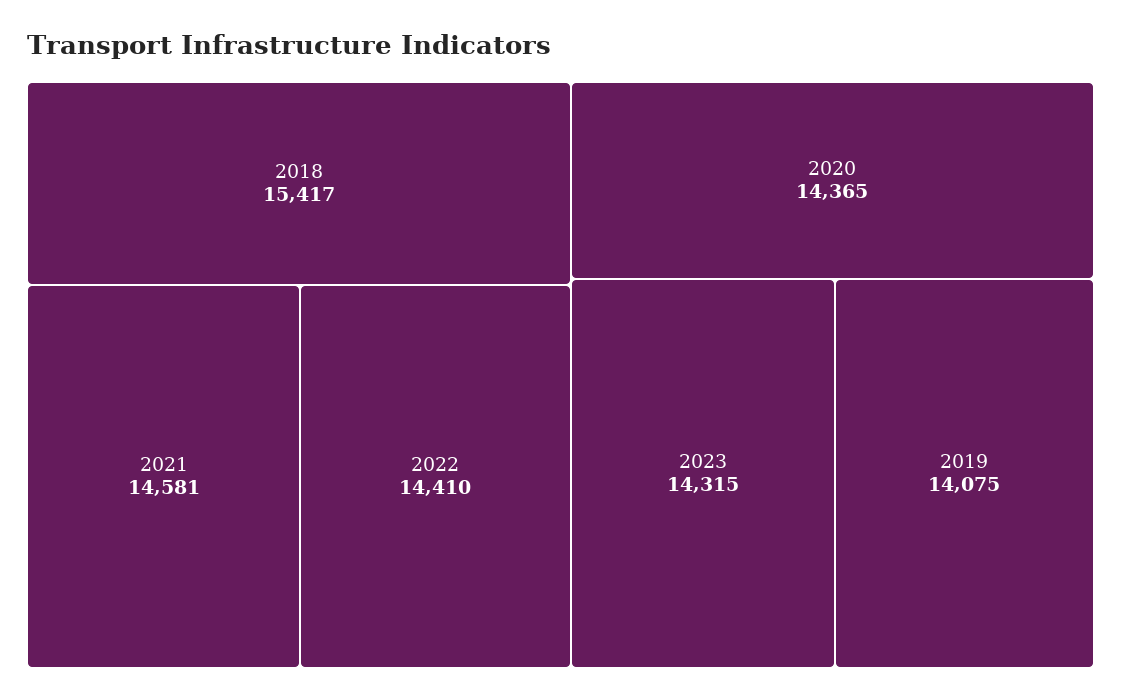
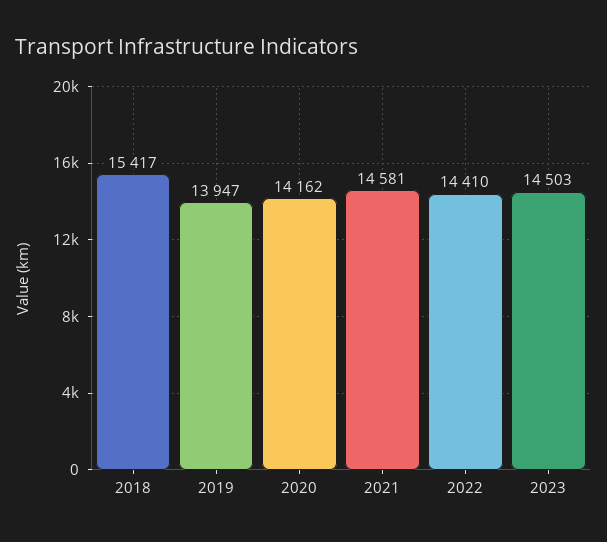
2020: 14365 -> 14162
2023: 14315 -> 14503
2019: 14075 -> 13947

